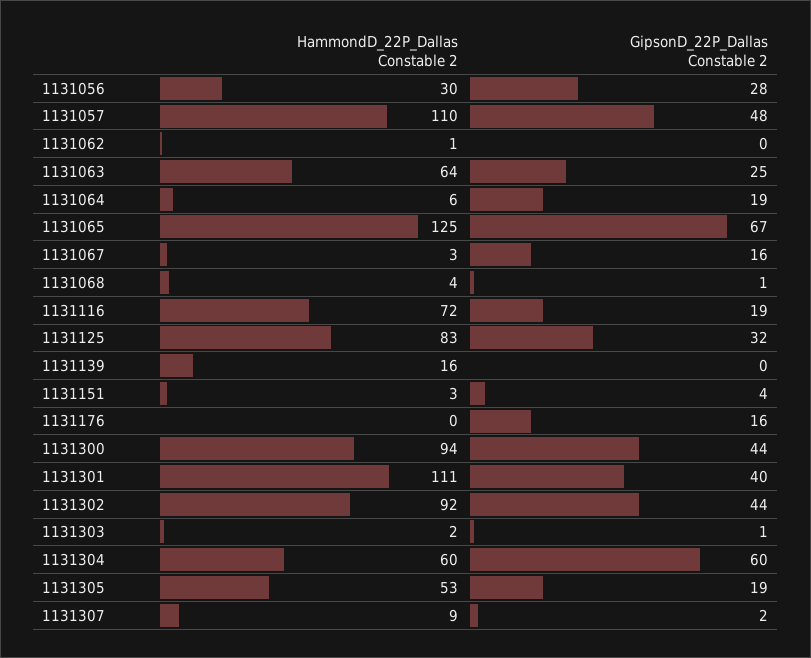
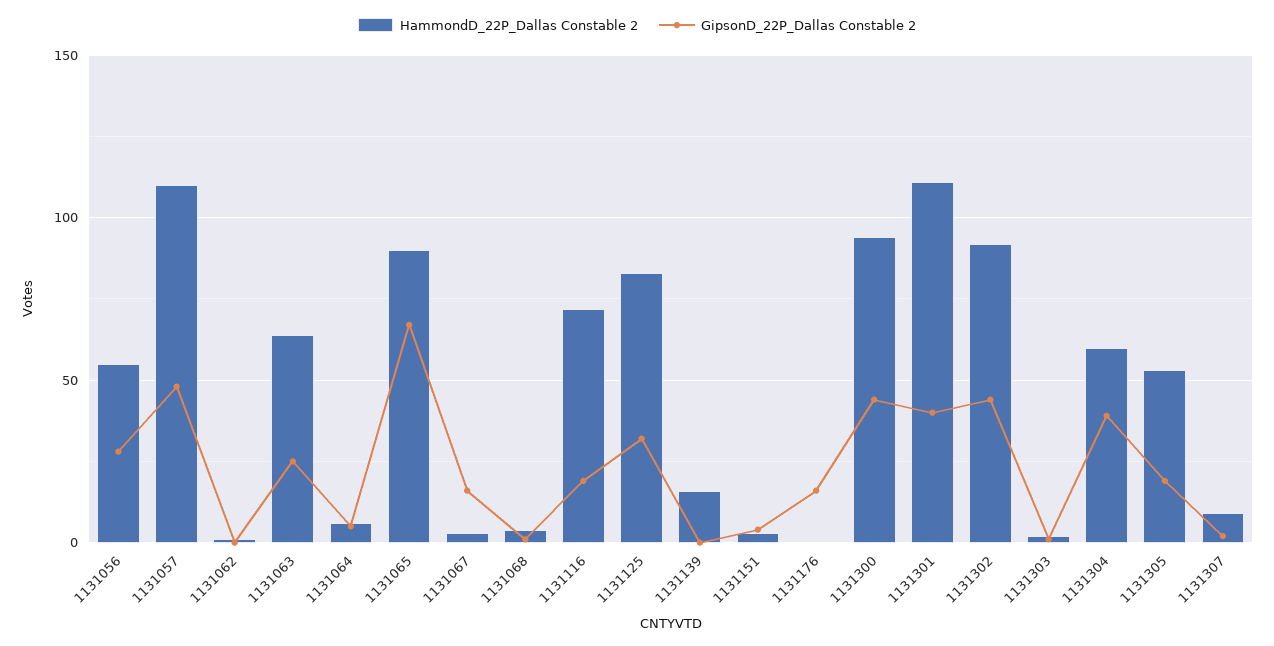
HammondD_22P_Dallas Constable 2, 1131056: 30 -> 55
GipsonD_22P_Dallas Constable 2, 1131064: 19 -> 5
HammondD_22P_Dallas Constable 2, 1131065: 125 -> 90
GipsonD_22P_Dallas Constable 2, 1131304: 60 -> 40

